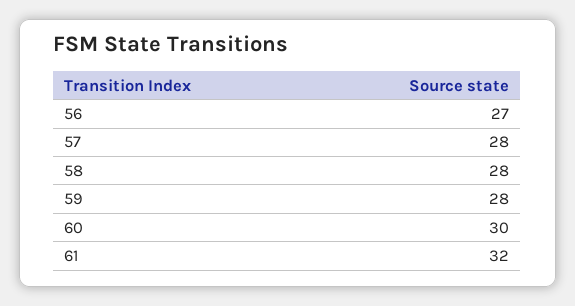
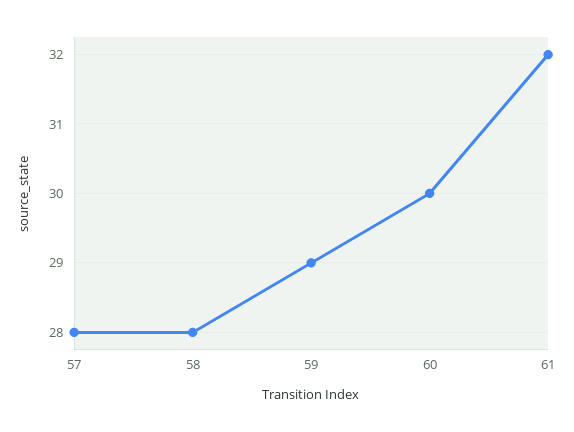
56: 27 -> none
59: 28 -> 29

